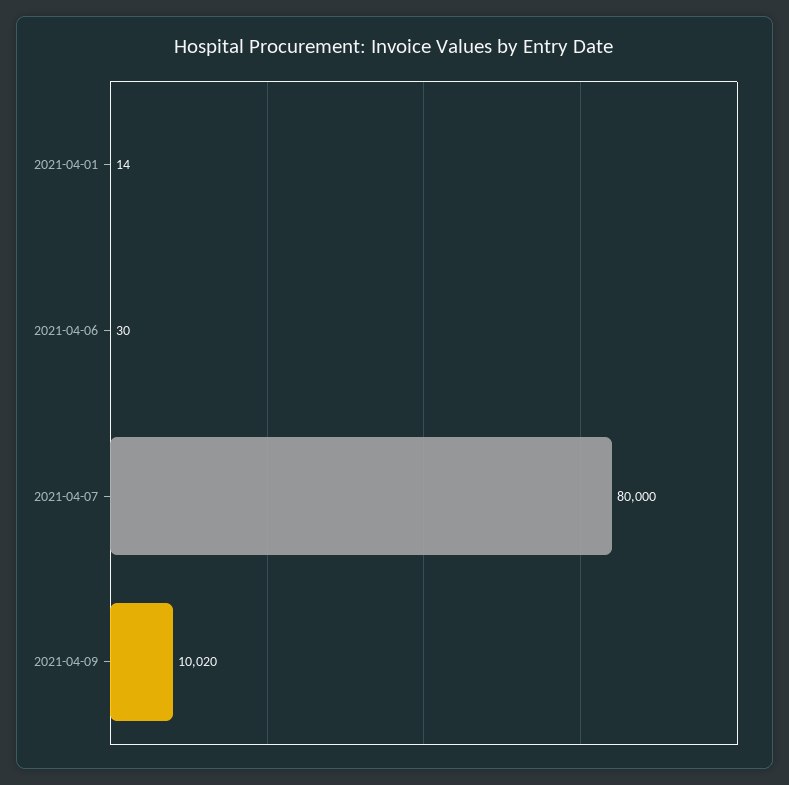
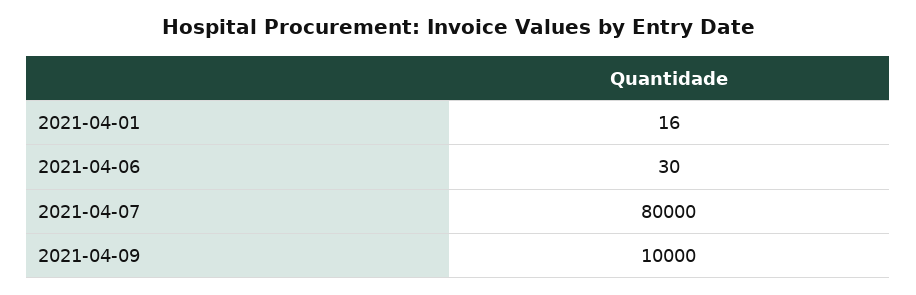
2021-04-01: 14 -> 16
2021-04-09: 10020 -> 10000

